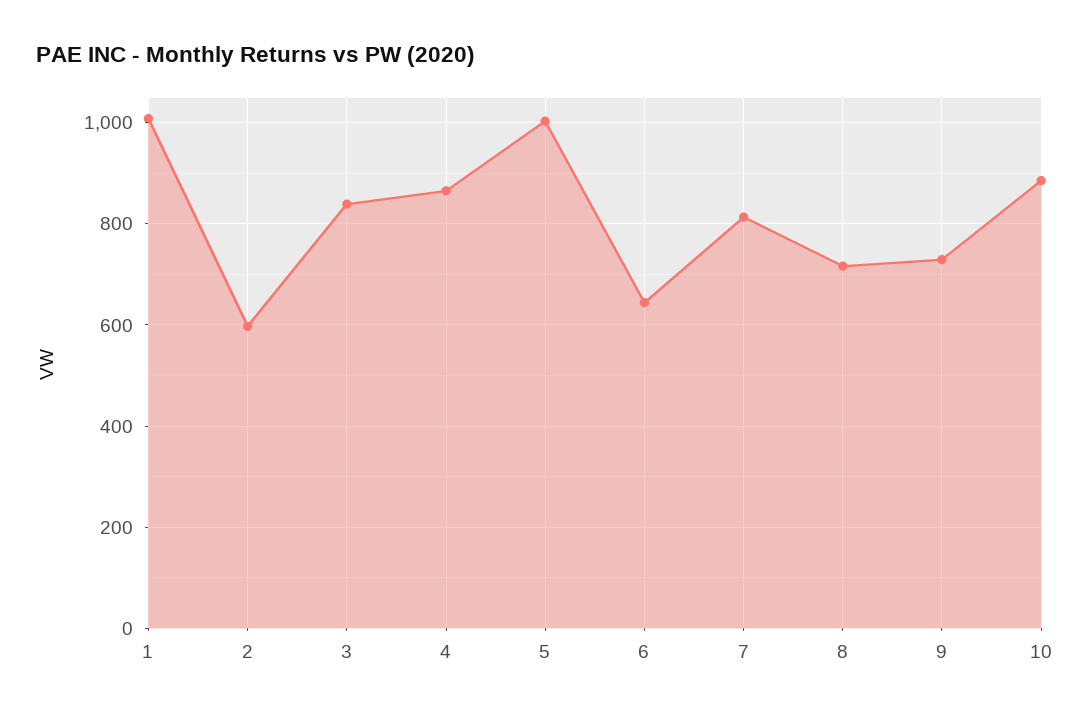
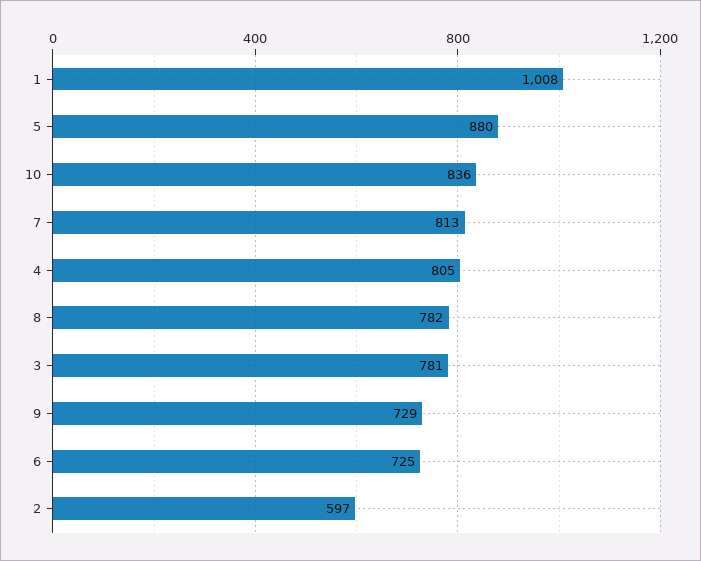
3: 840 -> 781
4: 860 -> 805
5: 1000 -> 880
6: 640 -> 725
8: 720 -> 782
10: 880 -> 836

